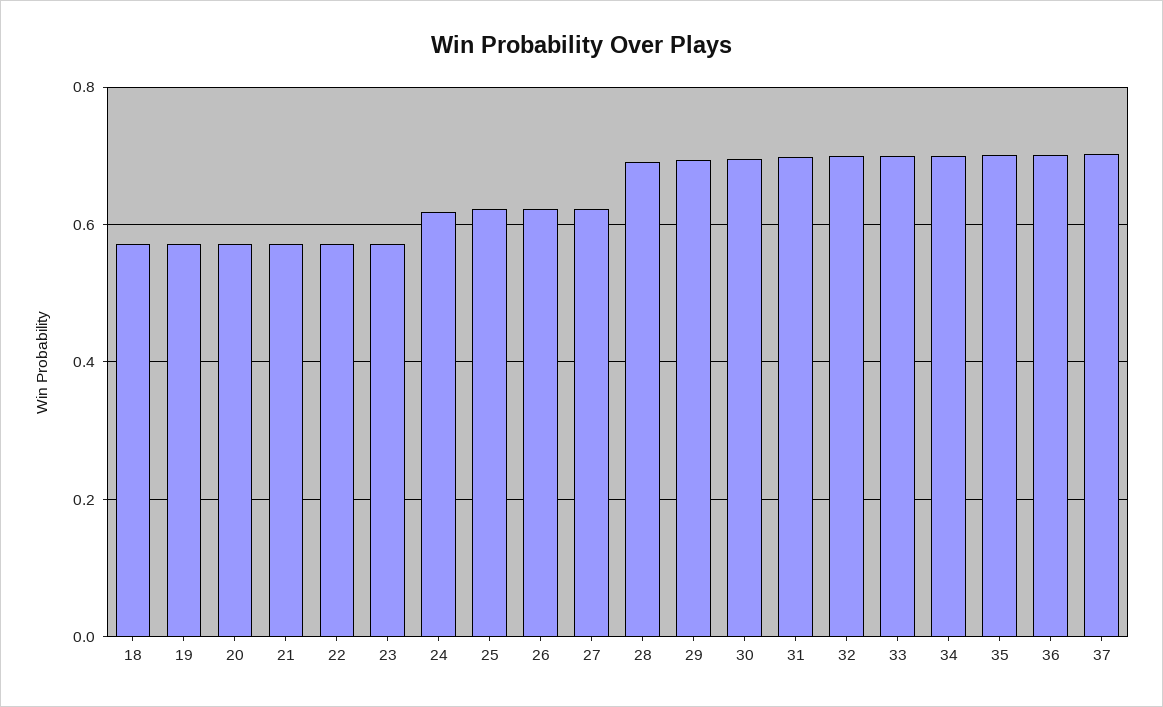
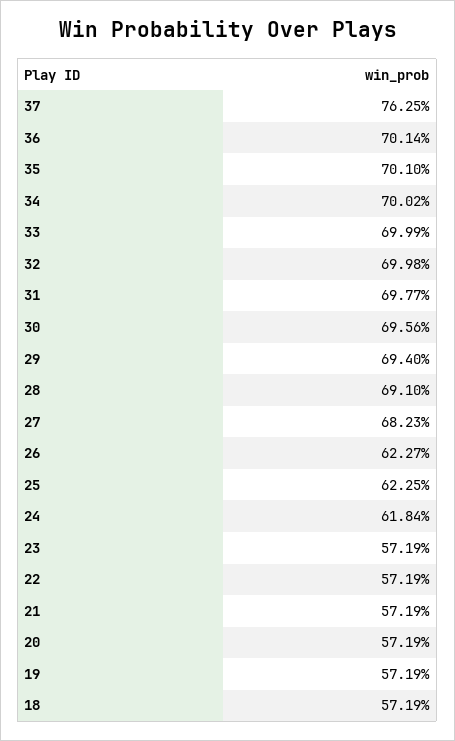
27: 0.62 -> 0.6823
37: 0.7 -> 0.7625

